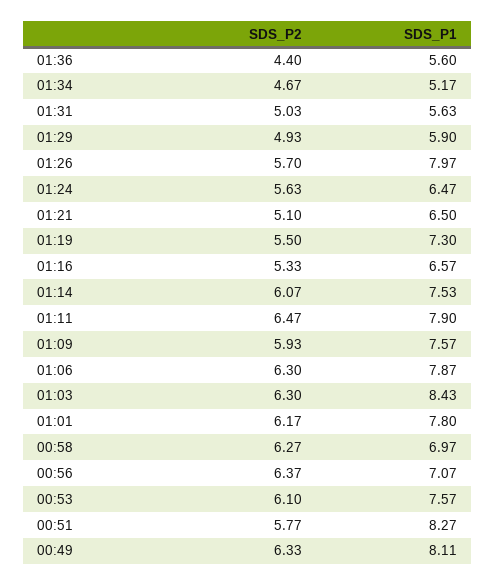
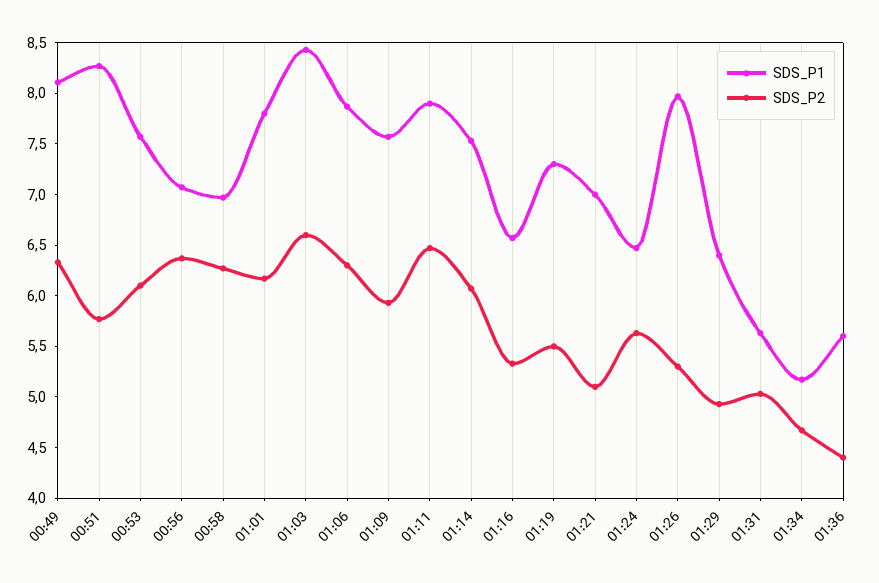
SDS_P1, 01:29: 5.9 -> 6.4
SDS_P2, 01:26: 5.7 -> 5.3
SDS_P1, 01:21: 6.5 -> 7
SDS_P2, 01:03: 6.3 -> 6.6

